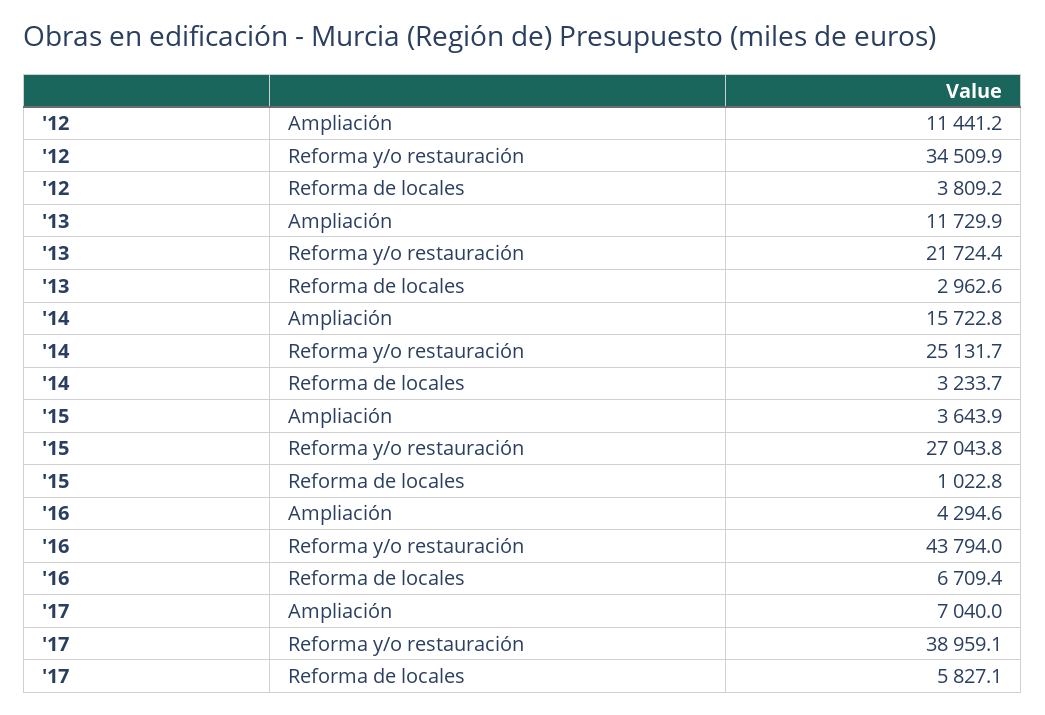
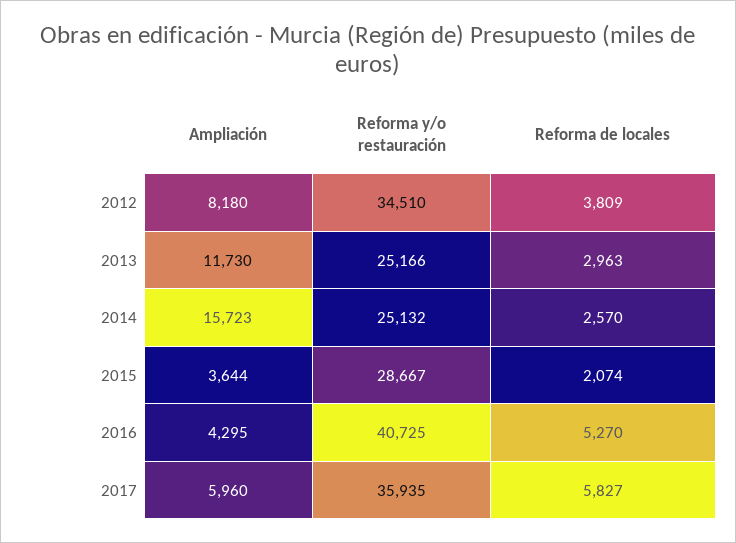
'12, Ampliación: 11441.2 -> 8180
'13, Reforma y/o restauración: 21724.4 -> 25166
'14, Reforma de locales: 3233.7 -> 2570
'15, Reforma y/o restauración: 27043.8 -> 28667
'15, Reforma de locales: 1022.8 -> 2074
'16, Reforma y/o restauración: 43794 -> 40725
'16, Reforma de locales: 6709.4 -> 5270
'17, Ampliación: 7040 -> 5960
'17, Reforma y/o restauración: 38959.1 -> 35935

